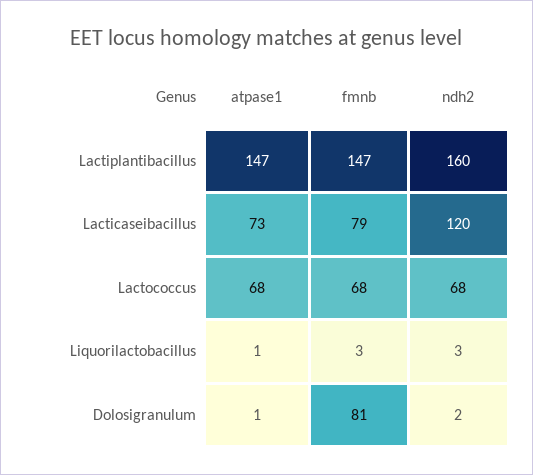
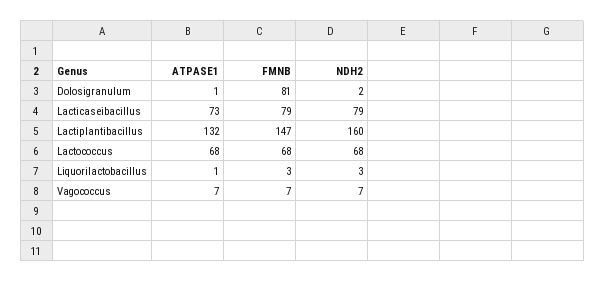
atpase1, Lactiplantibacillus: 147 -> 132
ndh2, Lacticaseibacillus: 120 -> 79
atpase1, Vagococcus: none -> 7
fmnb, Vagococcus: none -> 7
ndh2, Vagococcus: none -> 7

